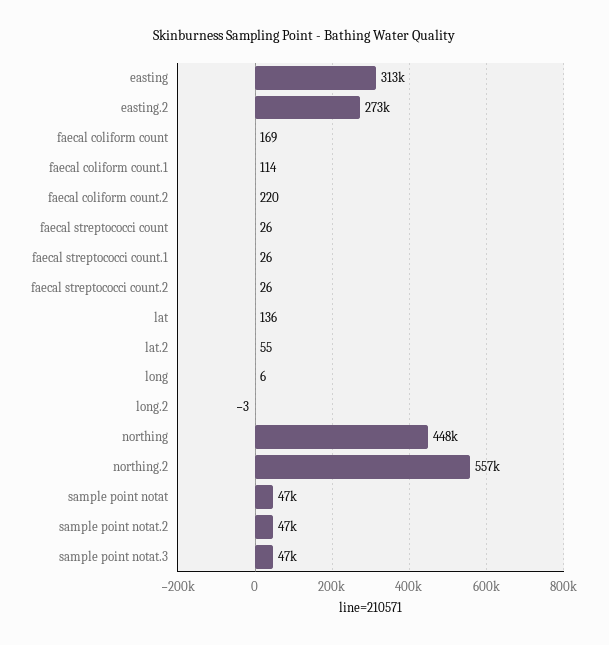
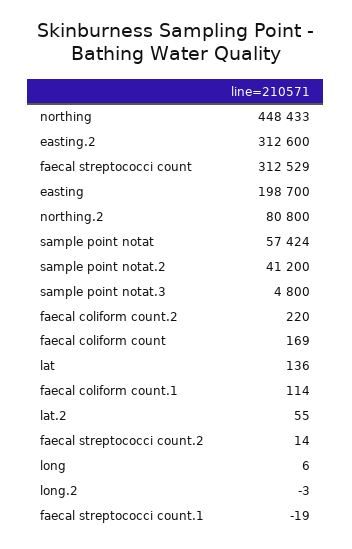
easting: 313000 -> 198700
easting.2: 273000 -> 312600
faecal streptococci count: 26 -> 312529
faecal streptococci count.1: 26 -> -19
faecal streptococci count.2: 26 -> 14
northing.2: 557000 -> 80800
sample point notat: 47000 -> 57424
sample point notat.2: 47000 -> 41200
sample point notat.3: 47000 -> 4800

